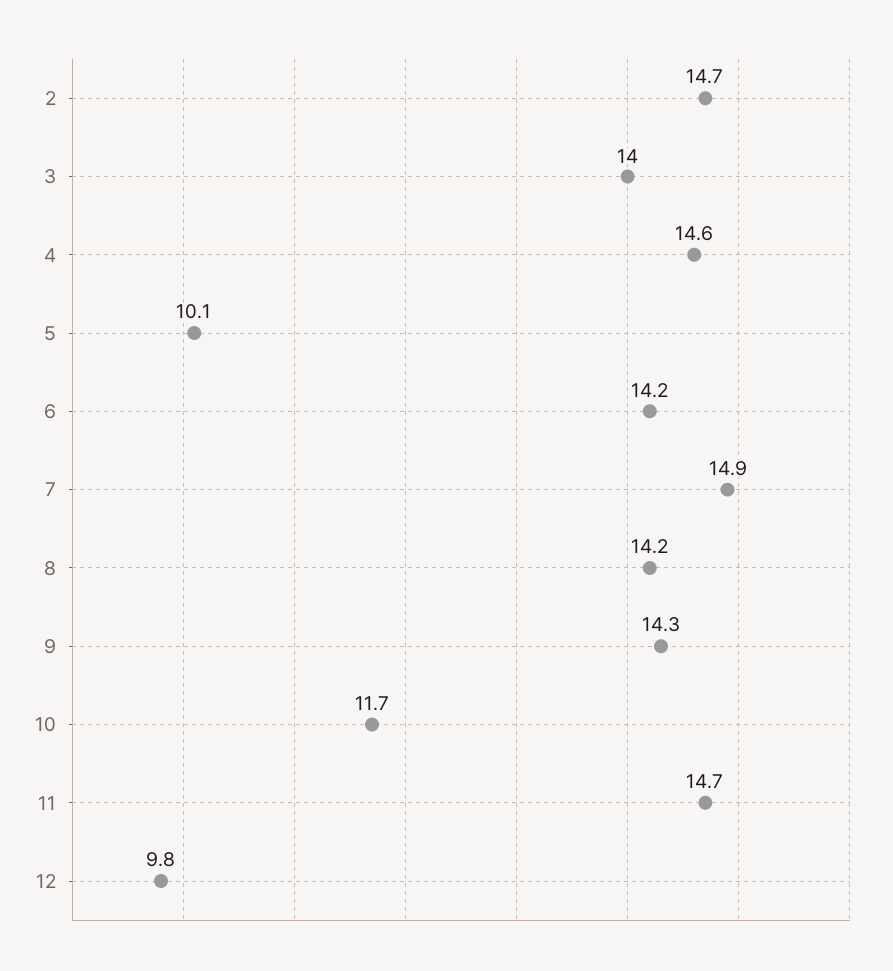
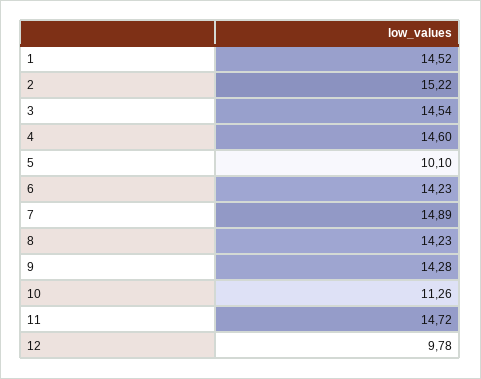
2: 14.7 -> 15.22
3: 14 -> 14.54
10: 11.7 -> 11.26
1: none -> 14.52

